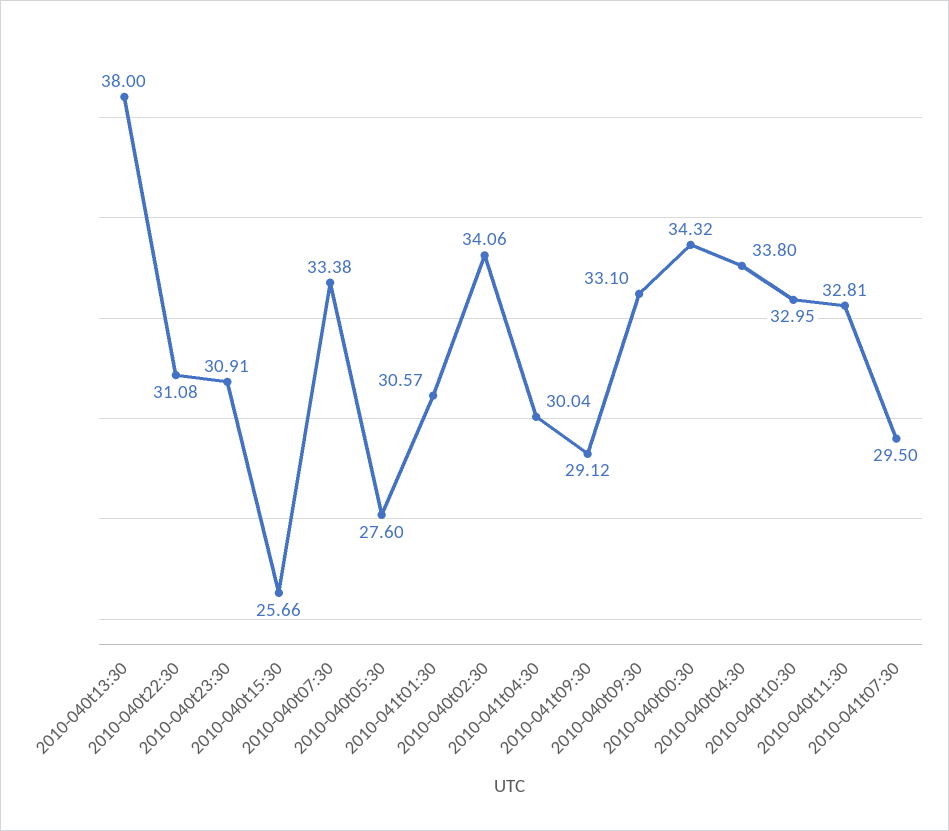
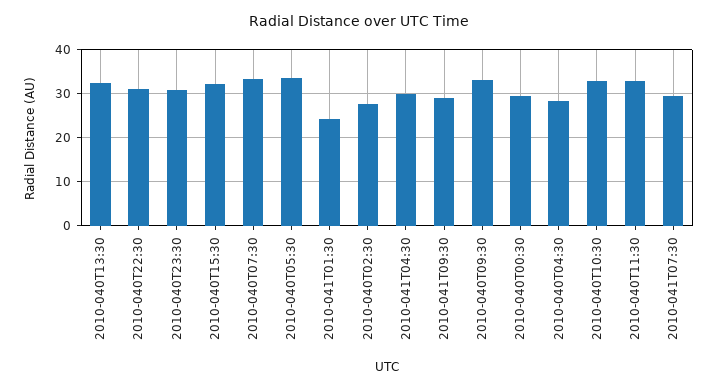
2010-040t13:30: 38 -> 32
2010-040t15:30: 25.66 -> 32
2010-040t05:30: 27.6 -> 34
2010-041t01:30: 30.57 -> 24
2010-040t02:30: 34.06 -> 28
2010-040t00:30: 34.32 -> 30
2010-040t04:30: 33.8 -> 28

